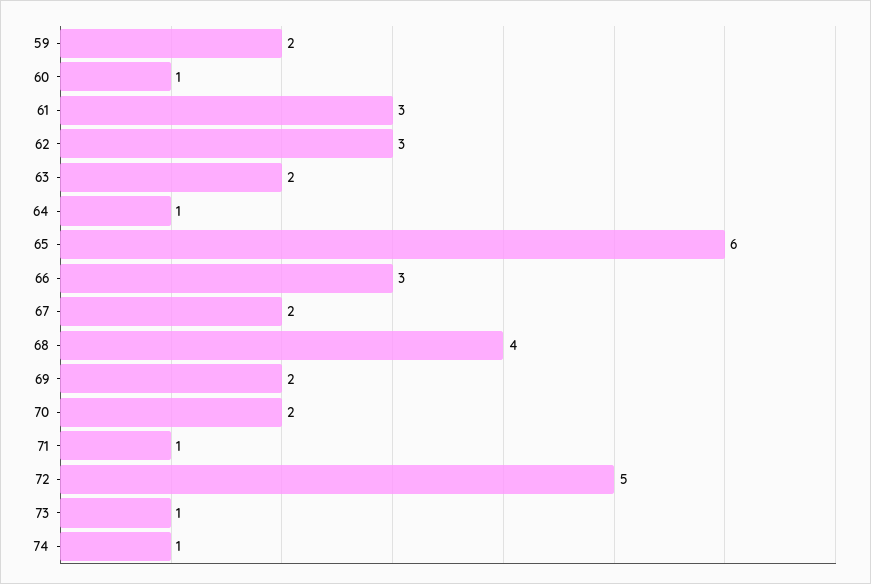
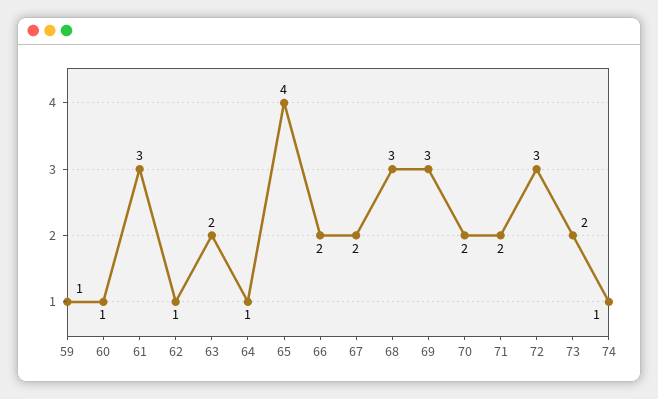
59: 2 -> 1
62: 3 -> 1
65: 6 -> 4
66: 3 -> 2
68: 4 -> 3
69: 2 -> 3
71: 1 -> 2
72: 5 -> 3
73: 1 -> 2

